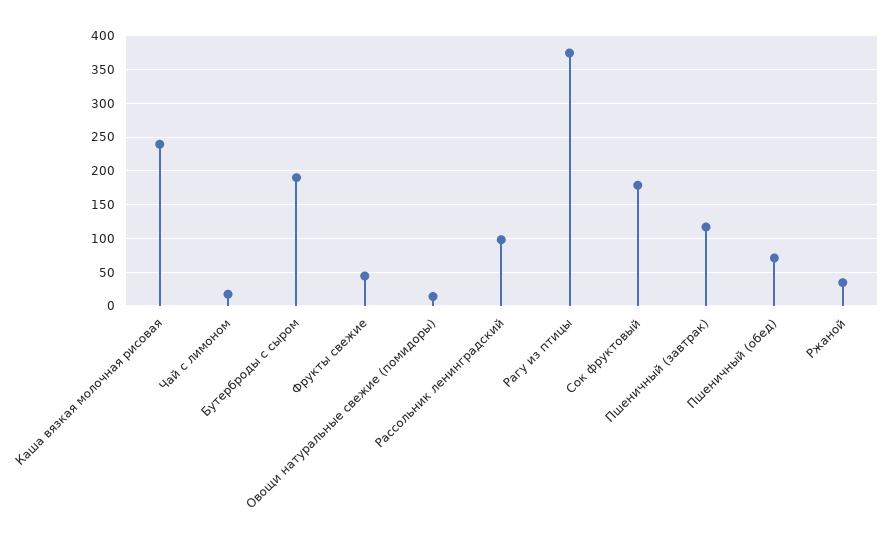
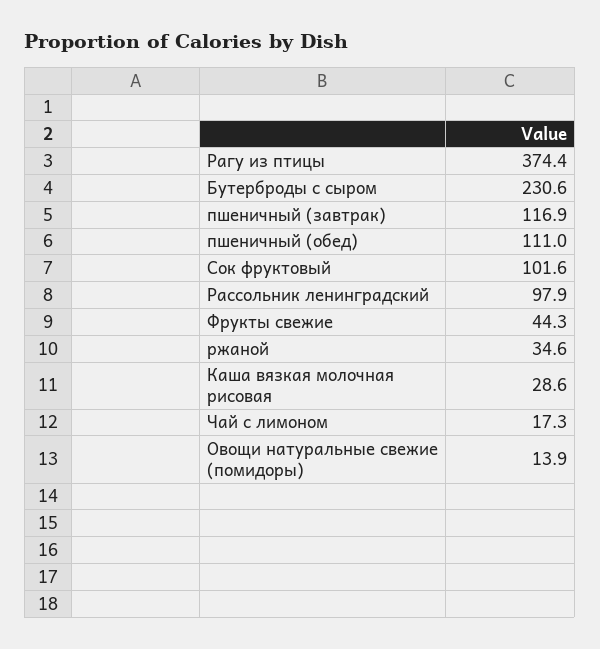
Каша вязкая молочная рисовая: 240 -> 28.6
Бутерброды с сыром: 190 -> 230.6
Сок фруктовый: 180 -> 101.6
Пшеничный (обед): 70 -> 111

